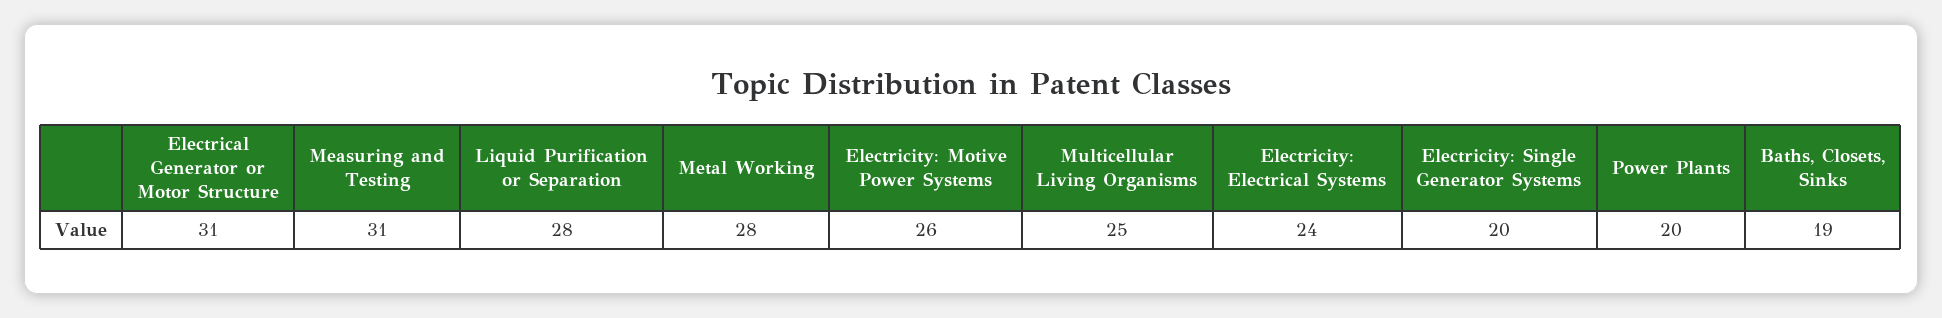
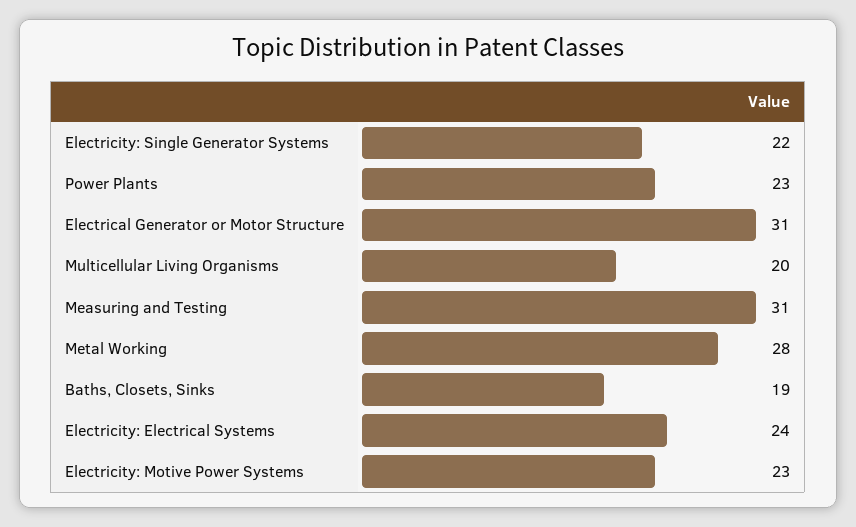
Liquid Purification or Separation: 28 -> none
Electricity: Motive Power Systems: 26 -> 23
Multicellular Living Organisms: 25 -> 20
Electricity: Single Generator Systems: 20 -> 22
Power Plants: 20 -> 23

